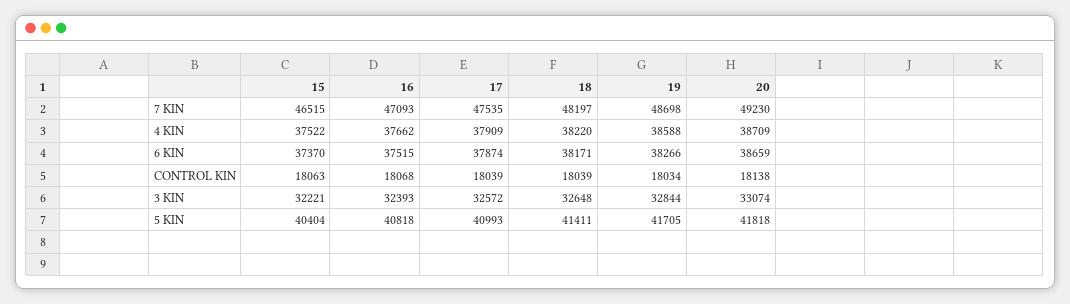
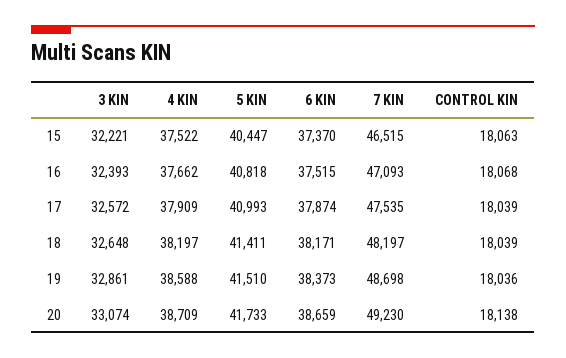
18, 4 KIN: 38220 -> 38197
19, 6 KIN: 38266 -> 38373
19, CONTROL KIN: 18034 -> 18036
19, 3 KIN: 32844 -> 32861
15, 5 KIN: 40404 -> 40447
19, 5 KIN: 41705 -> 41510
20, 5 KIN: 41818 -> 41733

